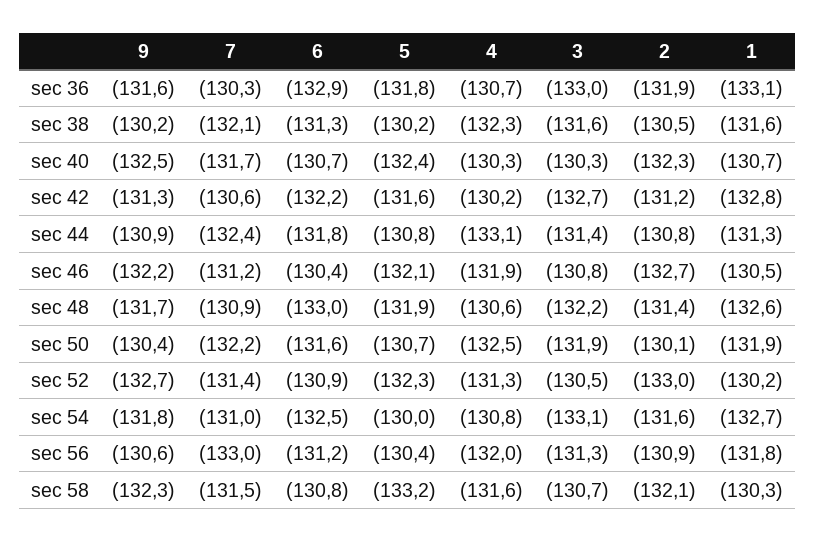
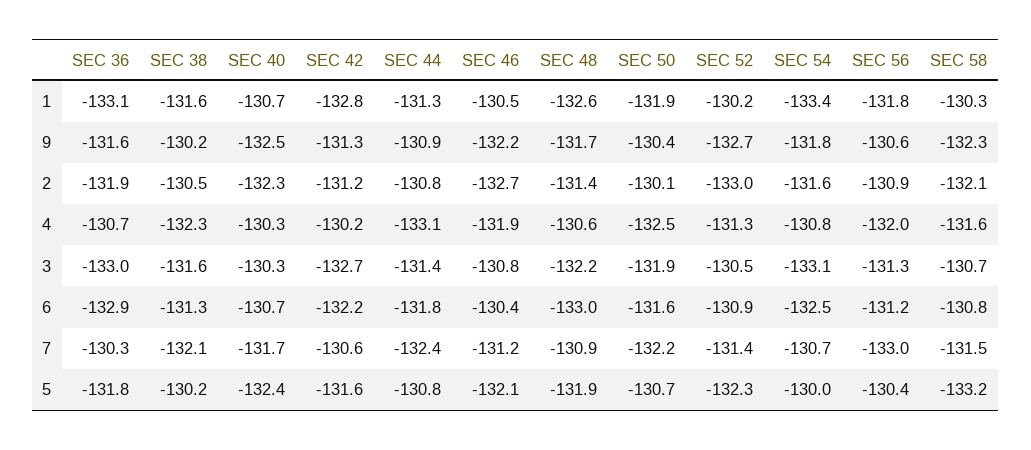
7, sec 54: -131 -> -130.7
1, sec 54: -132.7 -> -133.4

